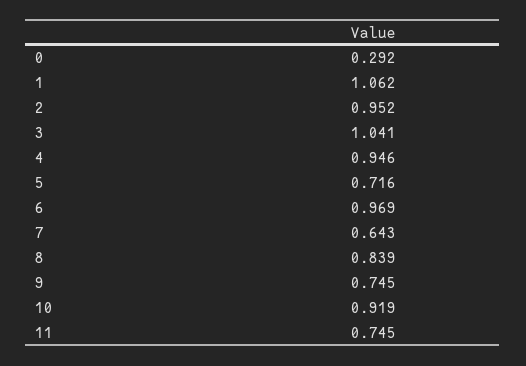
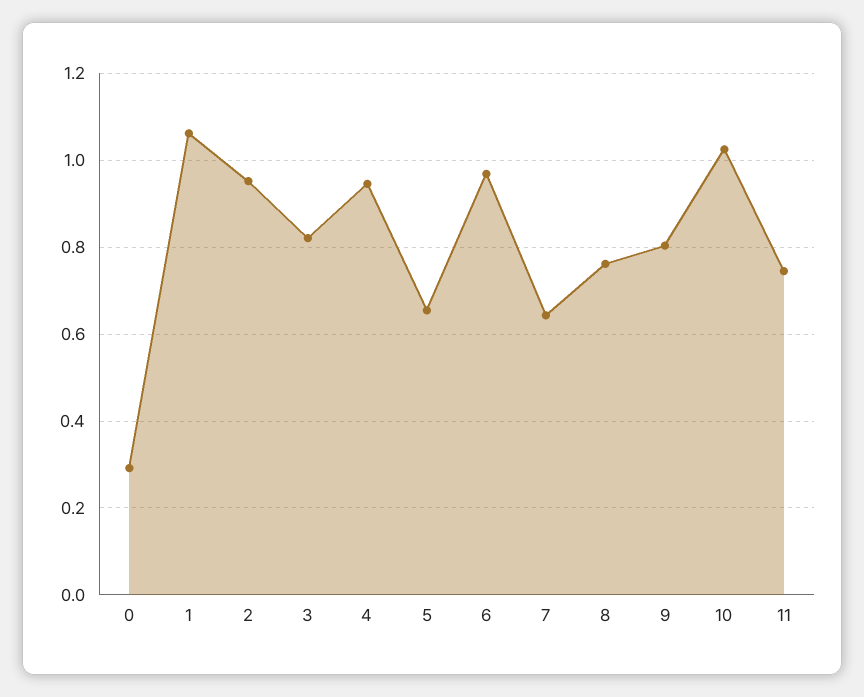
3: 1.041 -> 0.82
5: 0.716 -> 0.66
8: 0.839 -> 0.76
9: 0.745 -> 0.8
10: 0.919 -> 1.02

